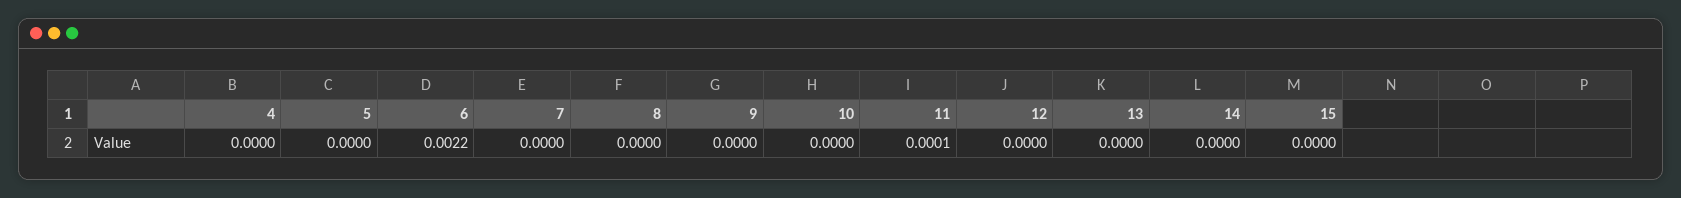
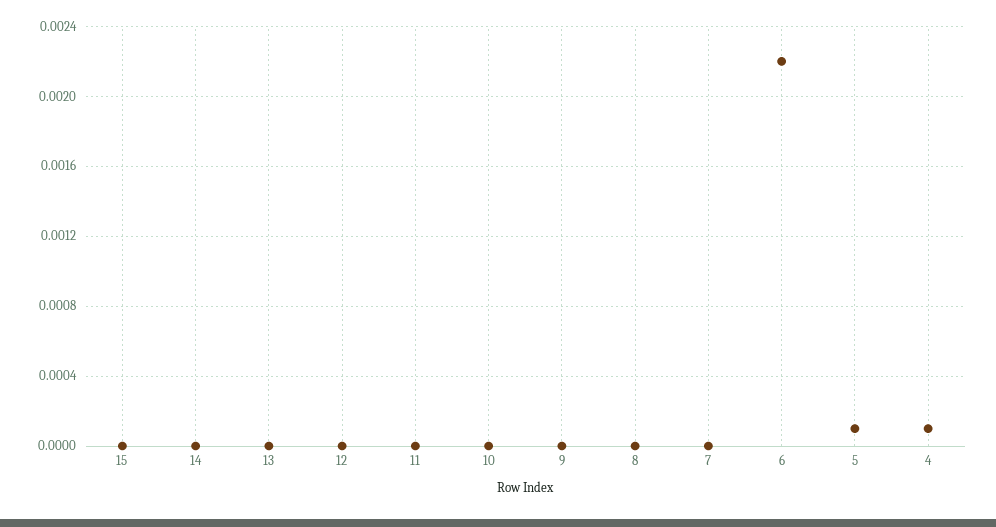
4: 0 -> 0.0001
5: 0 -> 0.0001
11: 0.0001 -> 0

